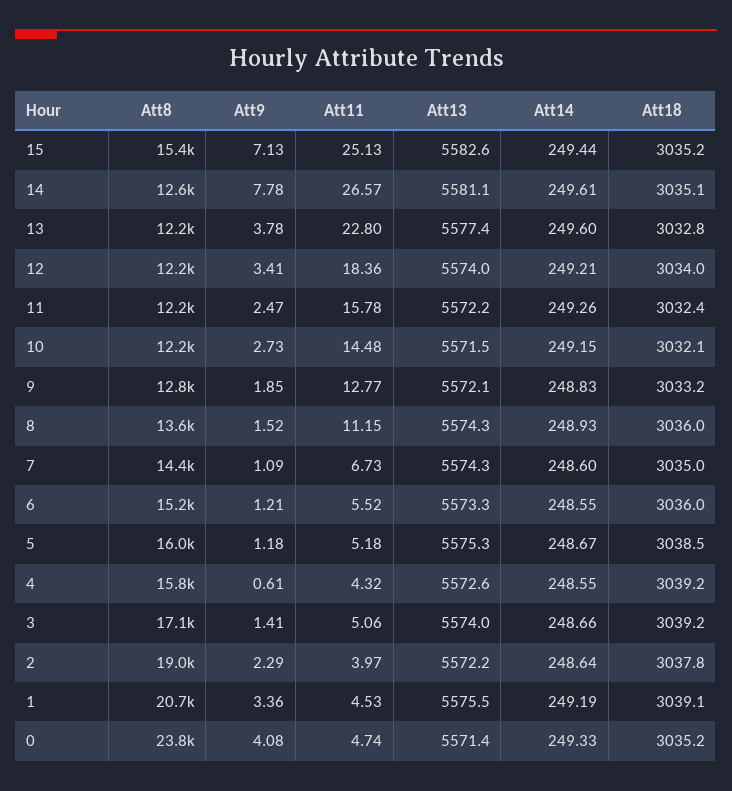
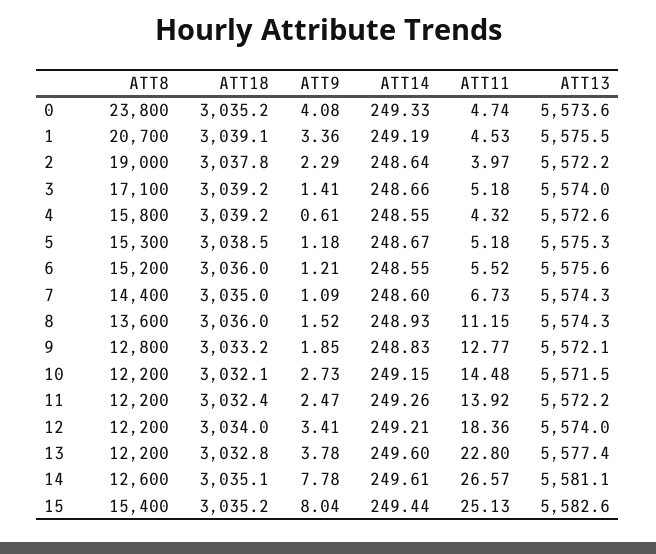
Att9, 15: 7.13 -> 8.04
Att11, 11: 15.78 -> 13.92
Att13, 6: 5573.3 -> 5575.6
Att8, 5: 16000 -> 15300
Att11, 3: 5.06 -> 5.18
Att13, 0: 5571.4 -> 5573.6

